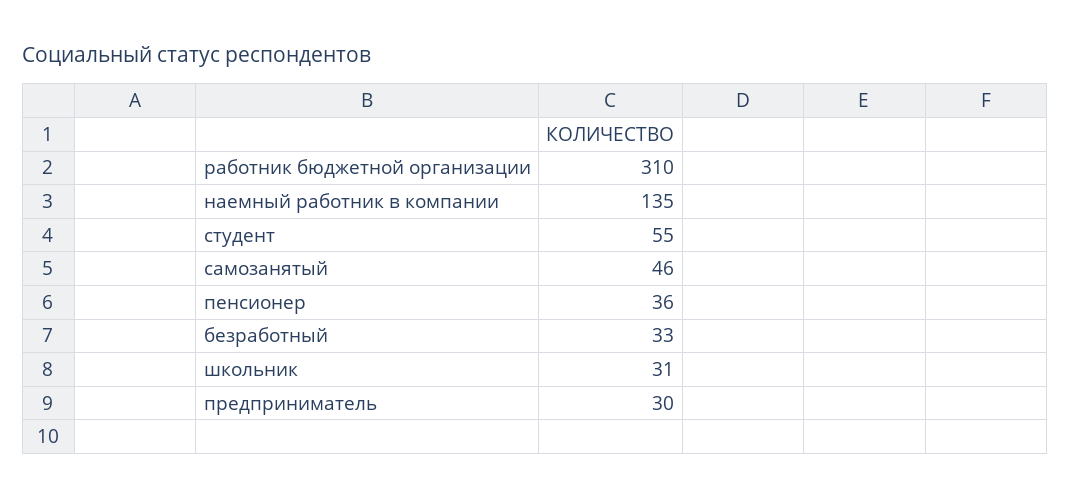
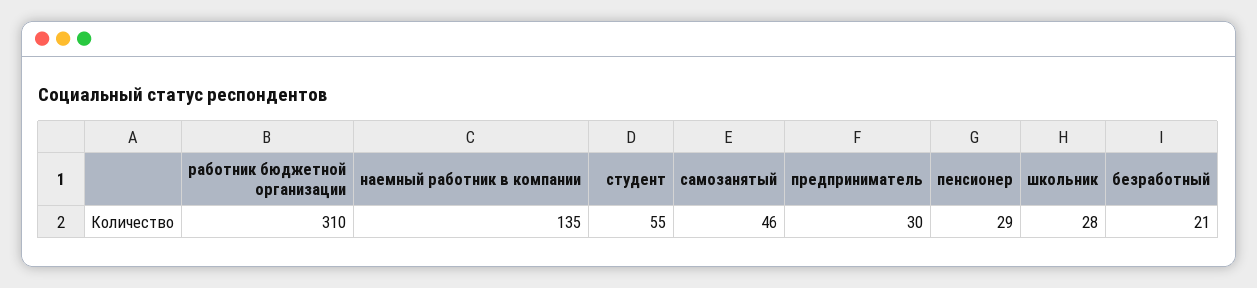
пенсионер: 36 -> 29
безработный: 33 -> 21
школьник: 31 -> 28

